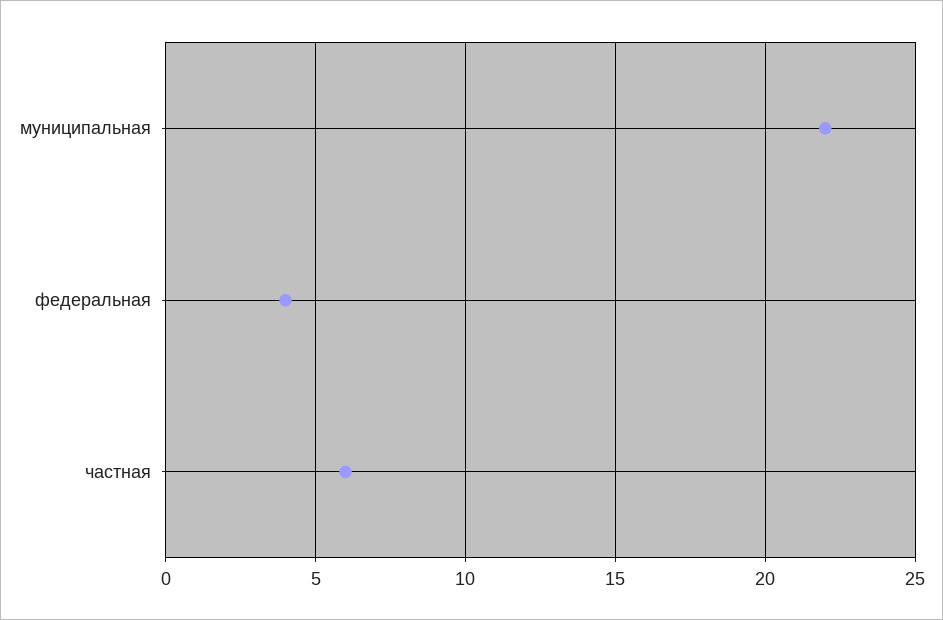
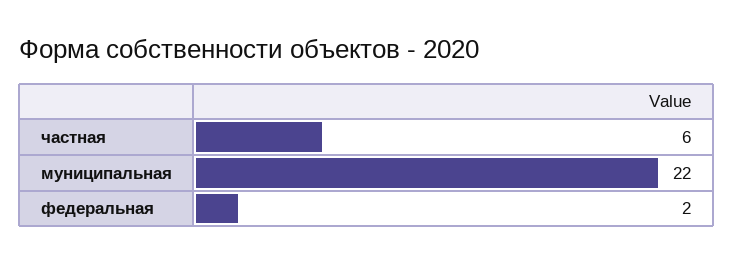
федеральная: 4 -> 2

